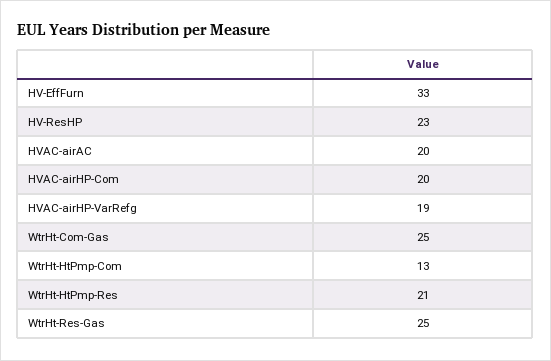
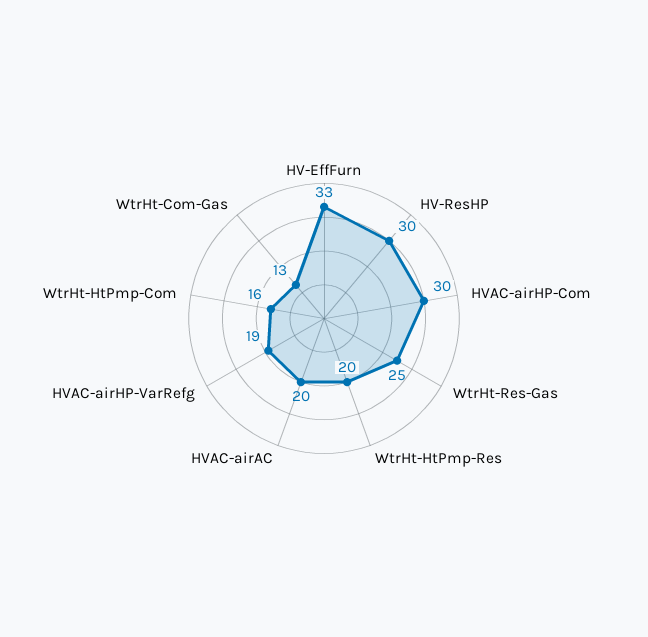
HV-ResHP: 23 -> 30
HVAC-airHP-Com: 20 -> 30
WtrHt-Com-Gas: 25 -> 13
WtrHt-HtPmp-Com: 13 -> 16
WtrHt-HtPmp-Res: 21 -> 20

